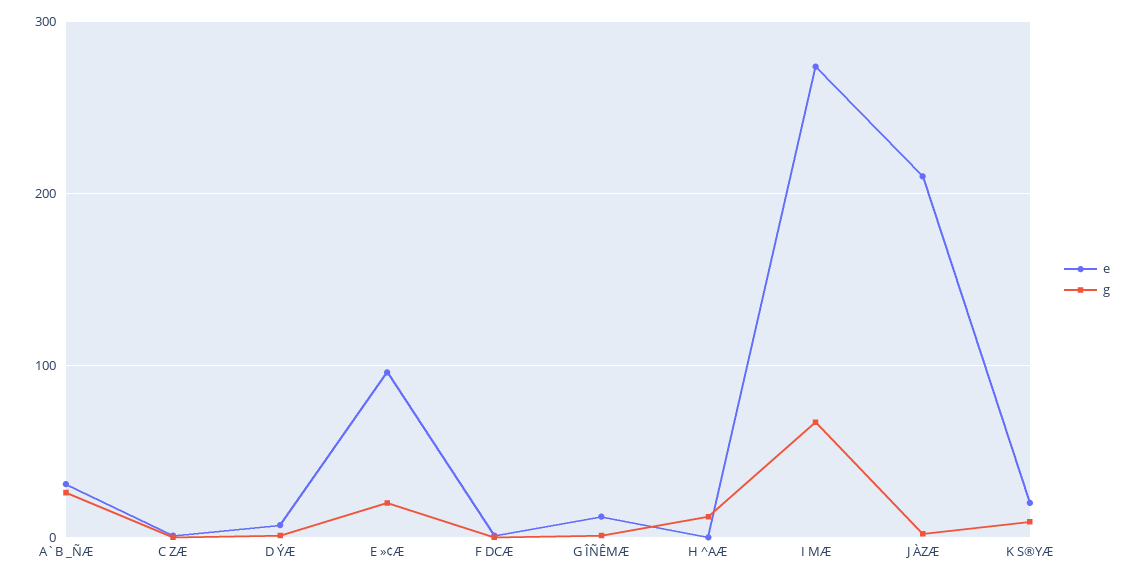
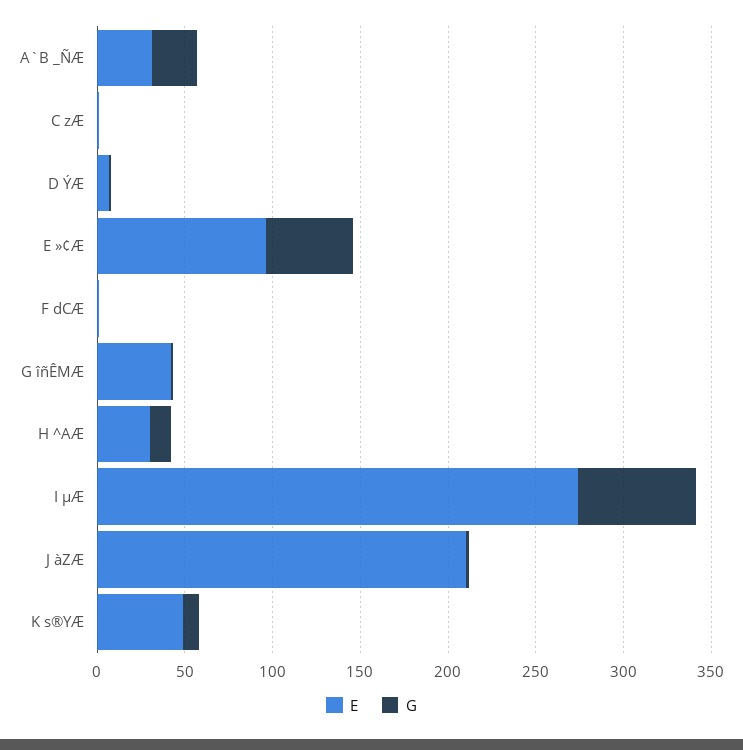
g, E »¢Æ: 20 -> 50
e, G ÎÑÊMÆ: 10 -> 40
e, H ^AÆ: 0 -> 30
e, K S®YÆ: 20 -> 50

